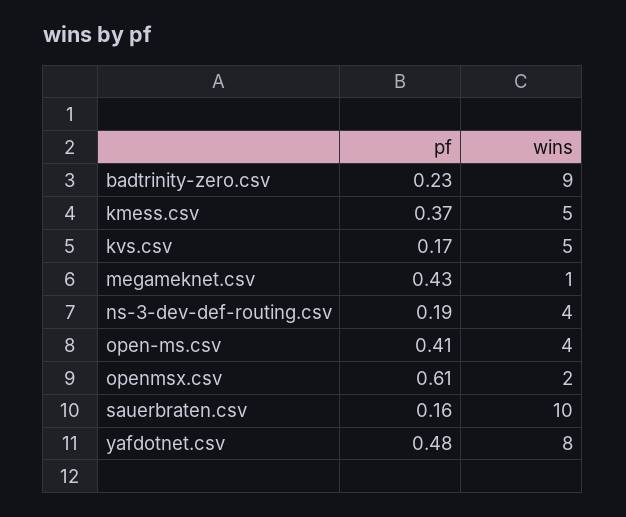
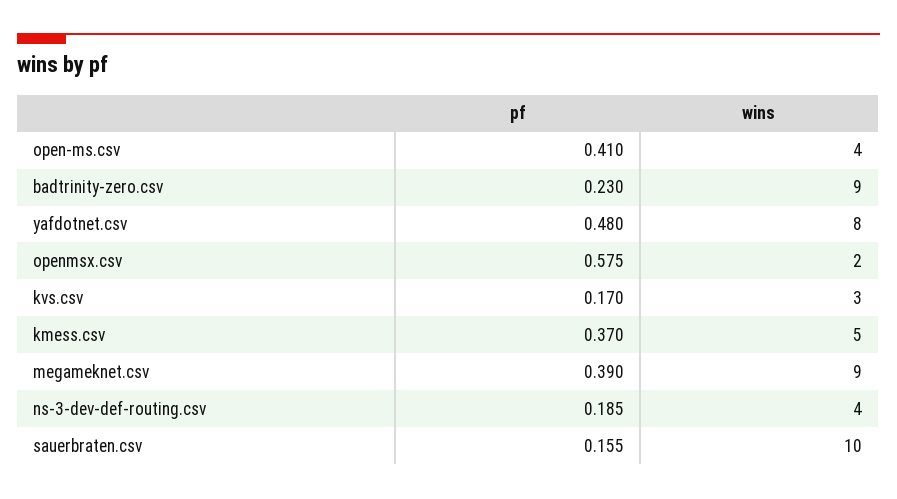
wins, kvs.csv: 5 -> 3
pf, megameknet.csv: 0.43 -> 0.39
wins, megameknet.csv: 1 -> 9
pf, openmsx.csv: 0.61 -> 0.575

